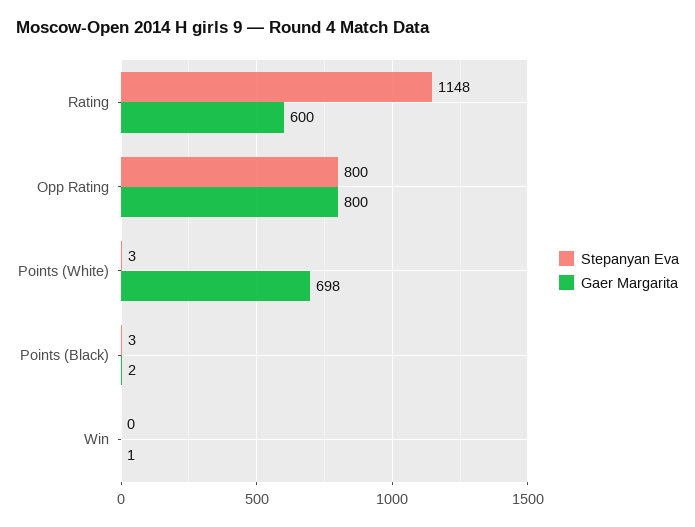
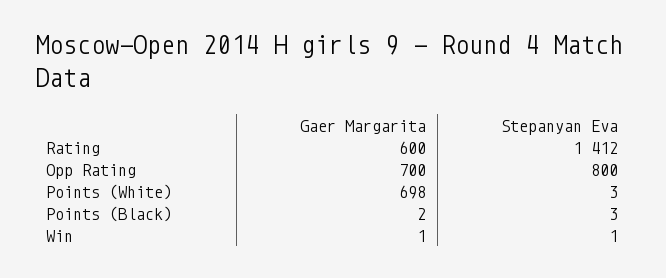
Stepanyan Eva, Rating: 1148 -> 1412
Gaer Margarita, Opp Rating: 800 -> 700
Stepanyan Eva, Win: 0 -> 1

